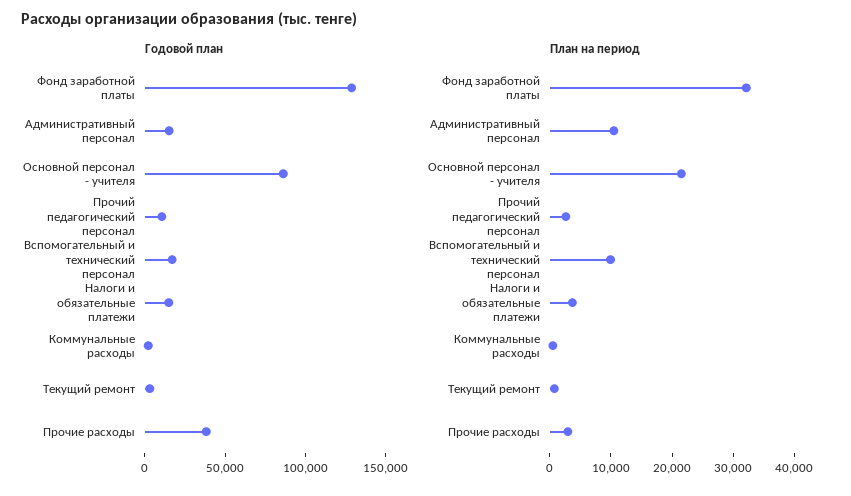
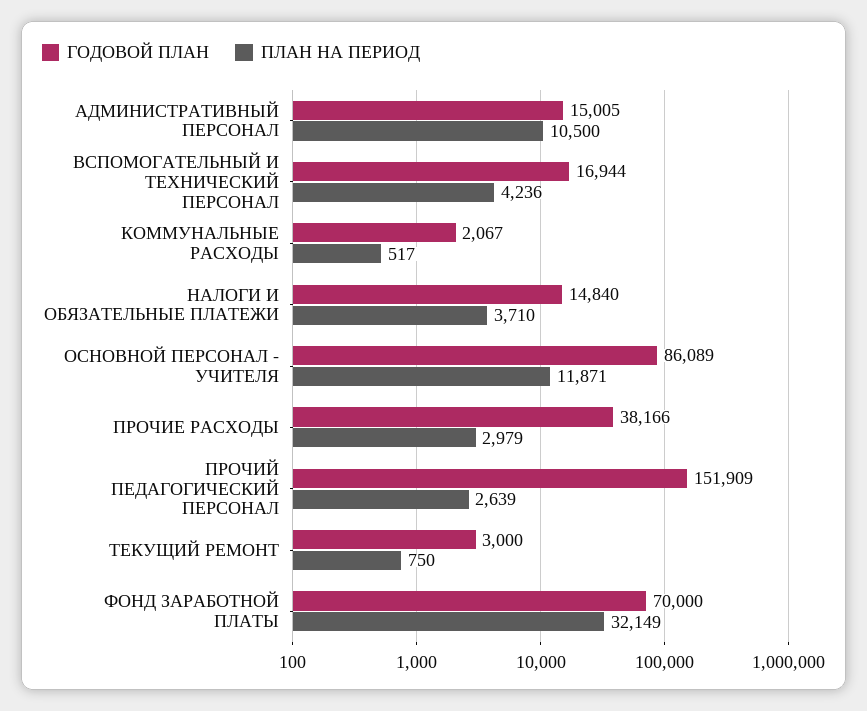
Годовой план, Фонд заработной платы: 130000 -> 70000
Годовой план, Прочий педагогический персонал: 10000 -> 151909
План на период, Основной персонал - учителя: 22000 -> 11871
План на период, Вспомогательный и технический персонал: 10000 -> 4236

